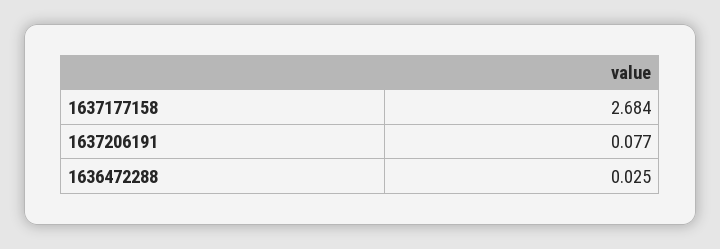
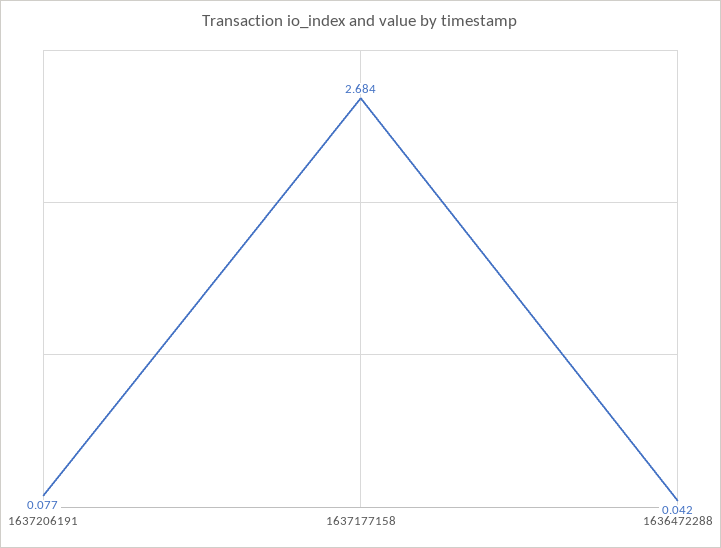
1636472288: 0.025 -> 0.042

